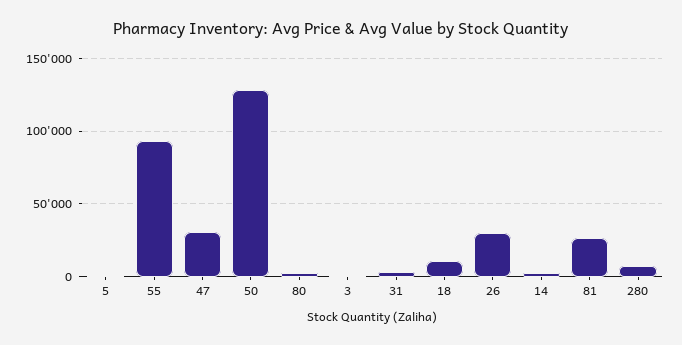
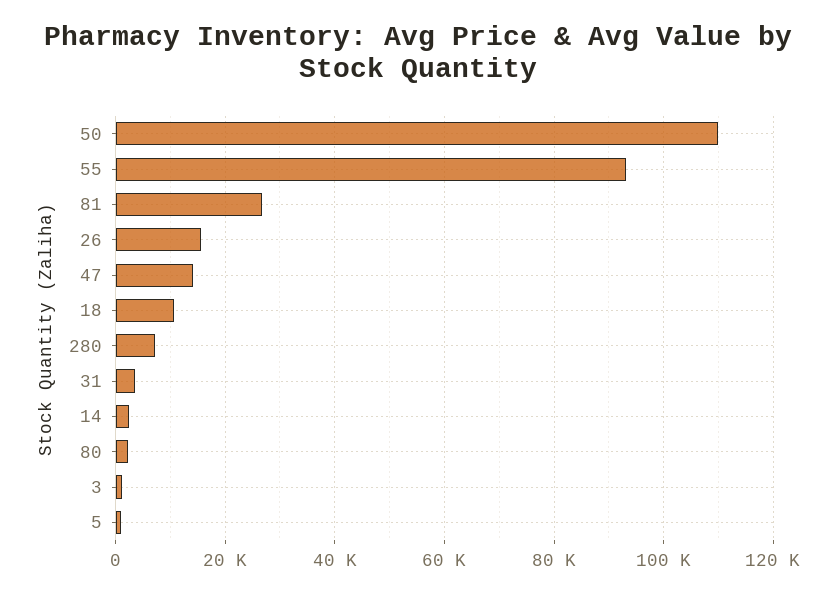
47: 30000 -> 14000
50: 130000 -> 110000
26: 30000 -> 16000

